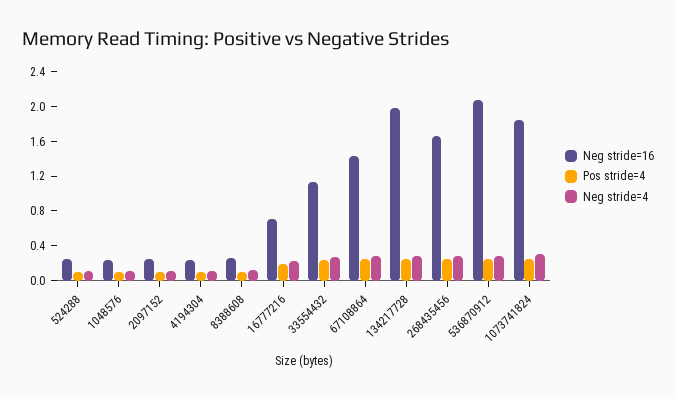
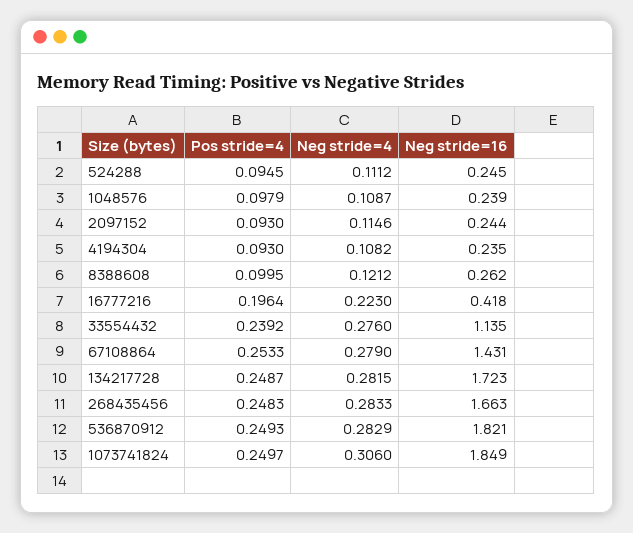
Neg stride=16, 16777216: 0.7 -> 0.418
Neg stride=16, 134217728: 2 -> 1.723
Neg stride=16, 536870912: 2.1 -> 1.821

